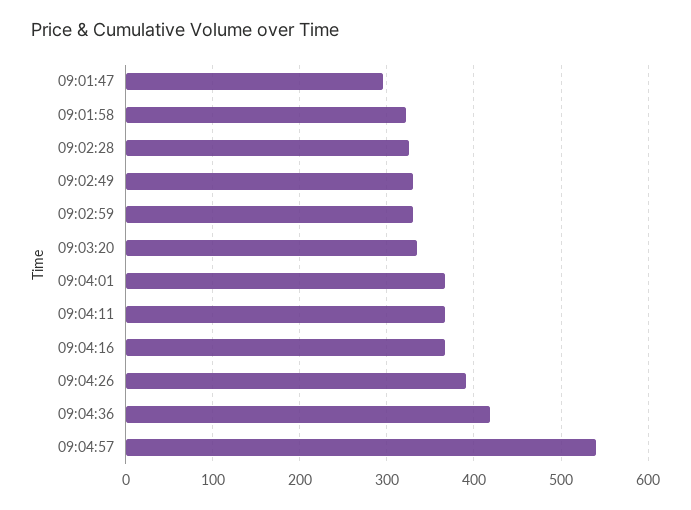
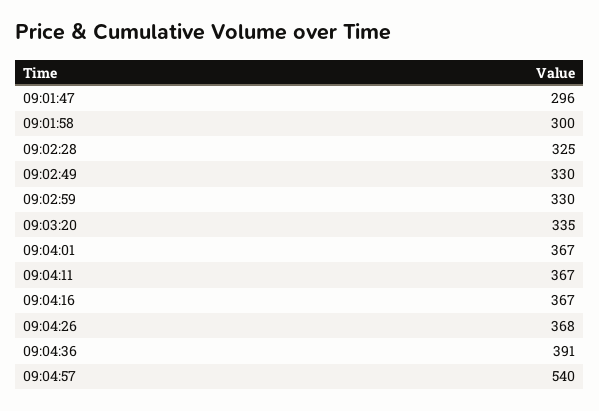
09:01:58: 320 -> 300
09:04:26: 390 -> 368
09:04:36: 420 -> 391

